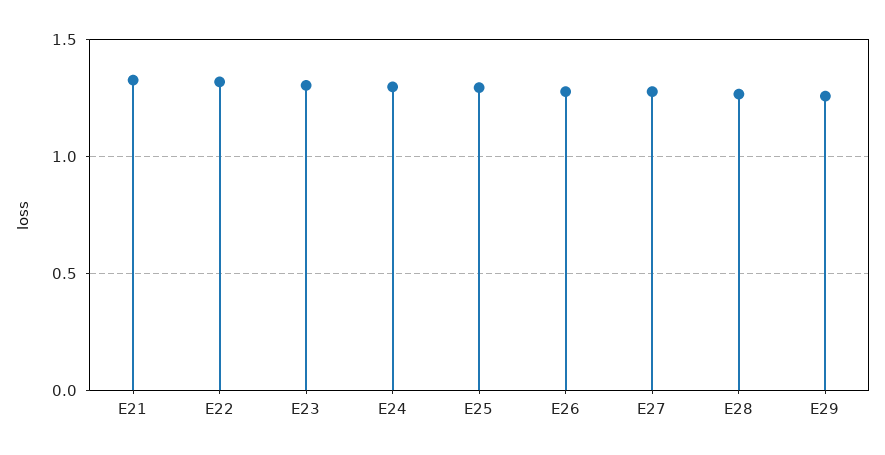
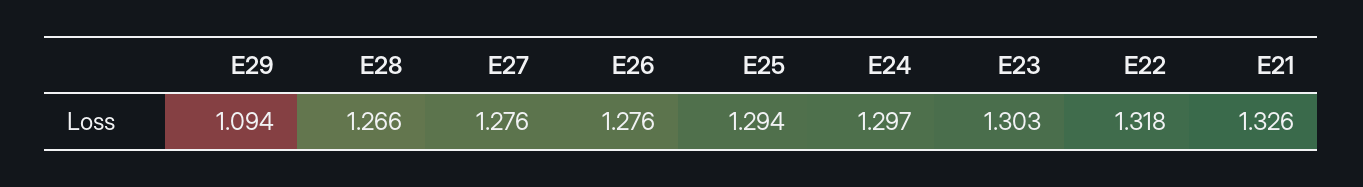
E29: 1.25 -> 1.094

